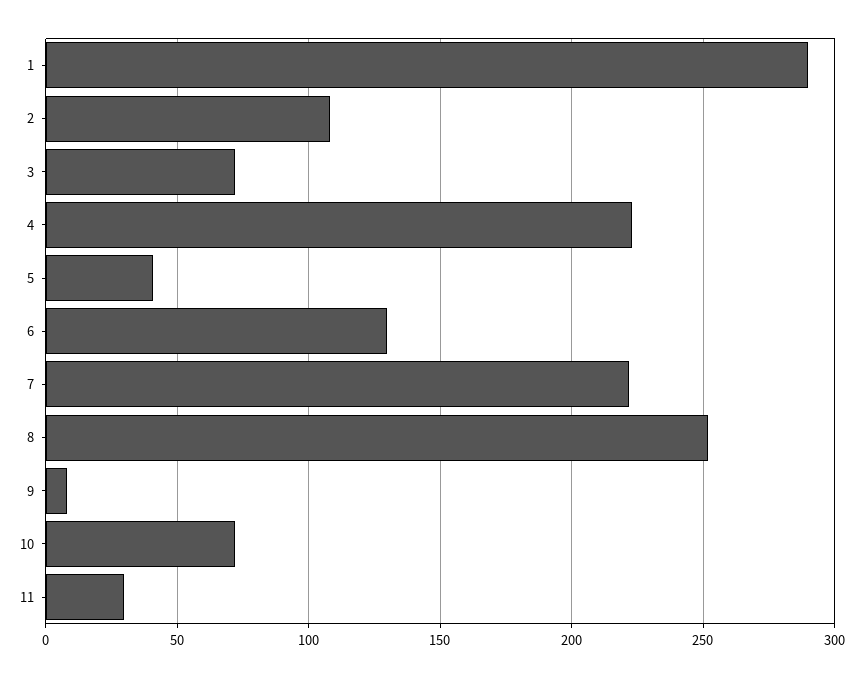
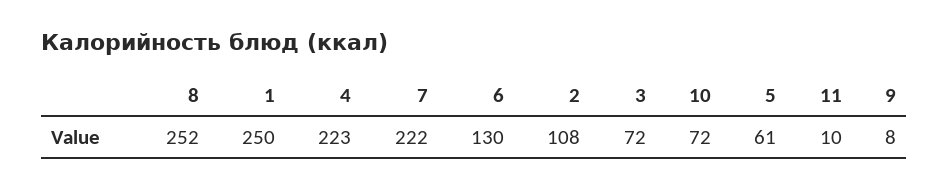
1: 290 -> 250
5: 40 -> 61
11: 30 -> 10

